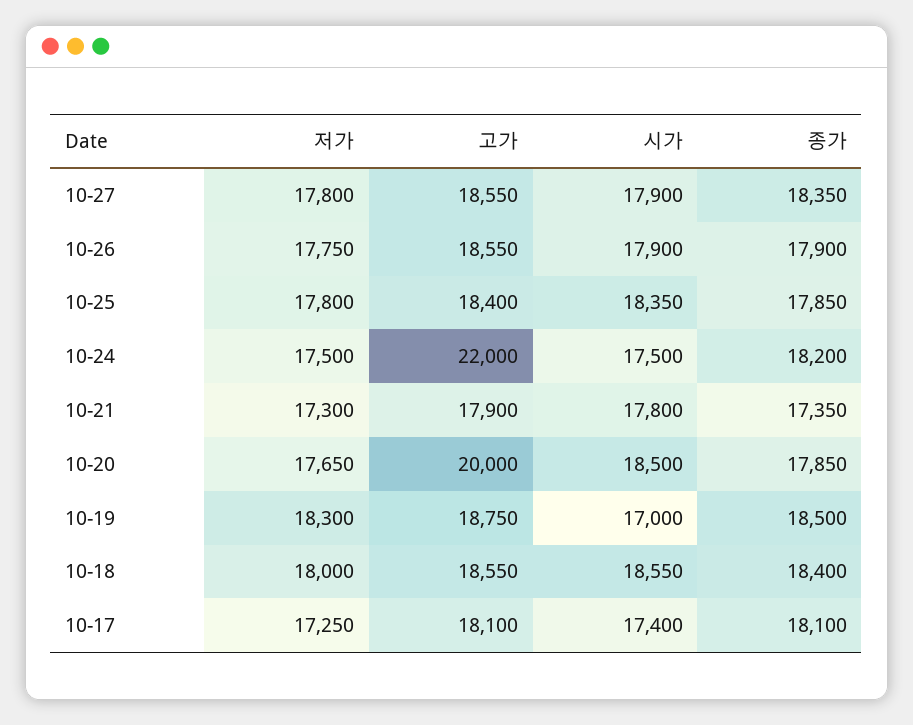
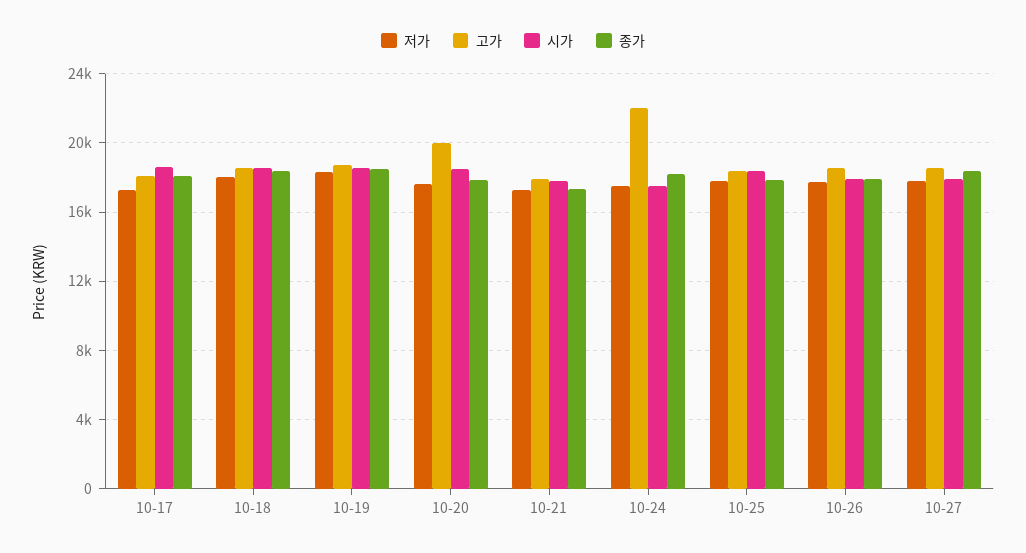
시가, 10-19: 17000 -> 18500
시가, 10-17: 17400 -> 18500

